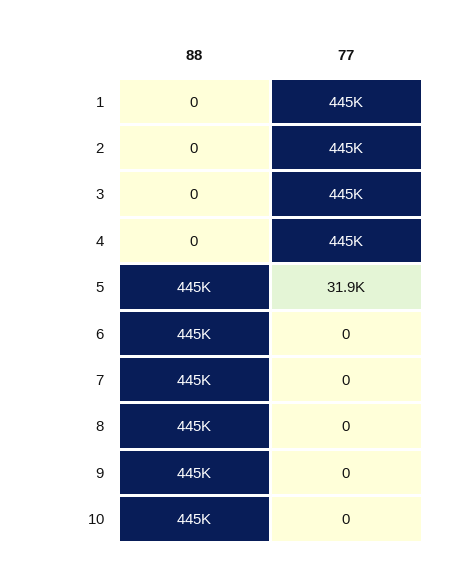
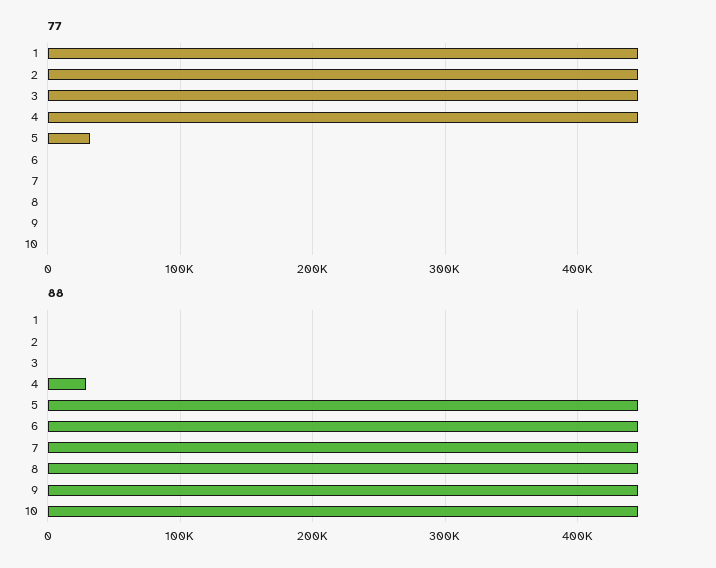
88, 4: 0 -> 30000

